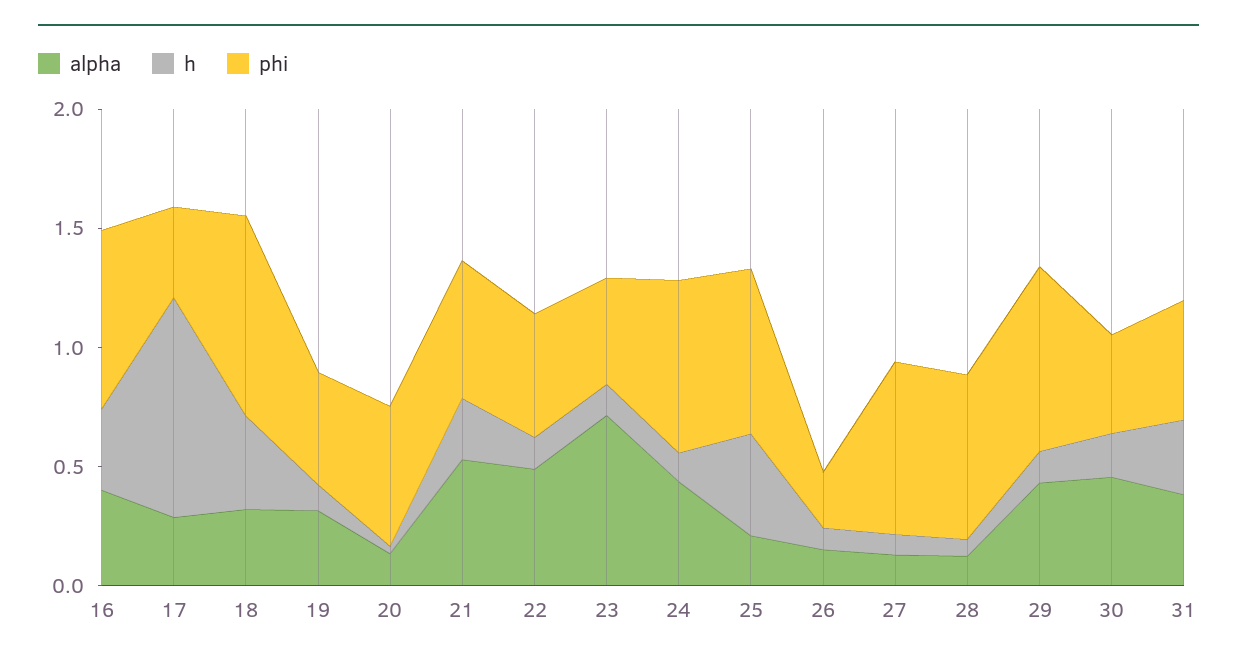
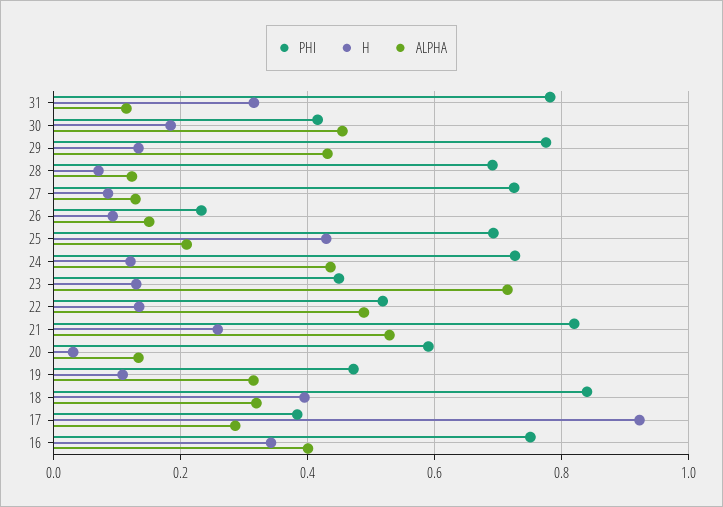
phi, 21: 0.6 -> 0.82
alpha, 31: 0.4 -> 0.12
phi, 31: 0.5 -> 0.78

